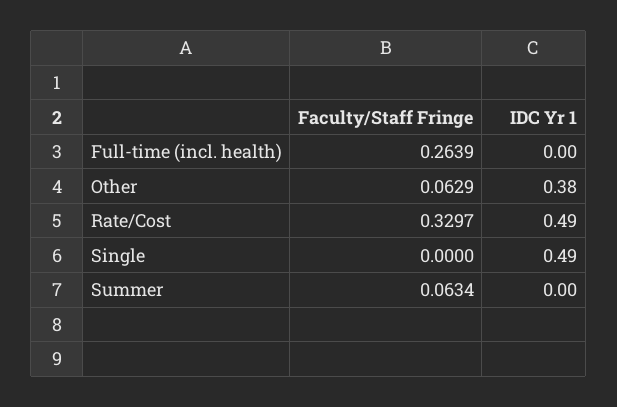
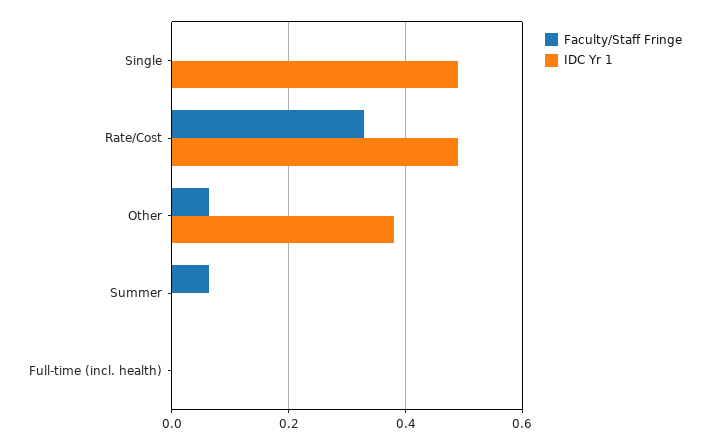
Faculty/Staff Fringe, Full-time (incl. health): 0.2639 -> 0

